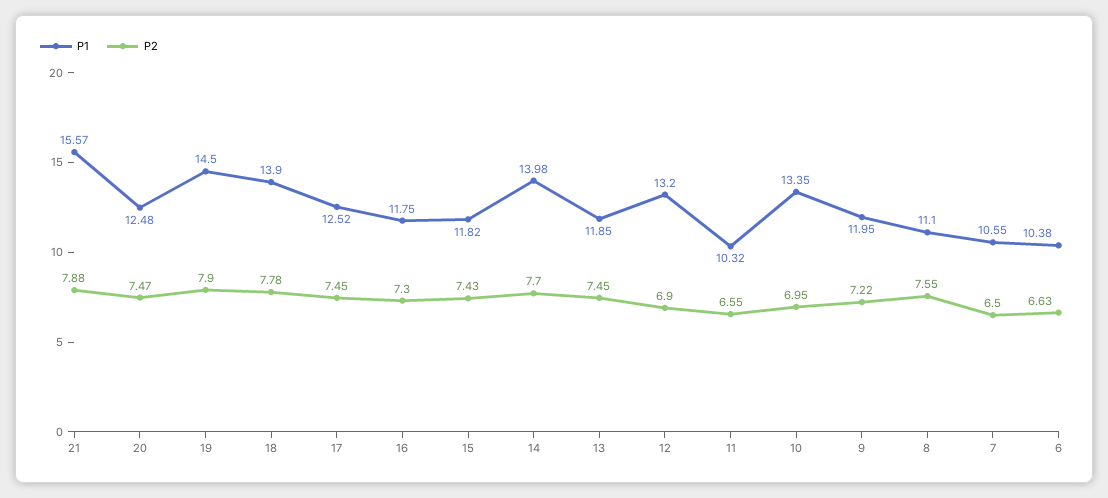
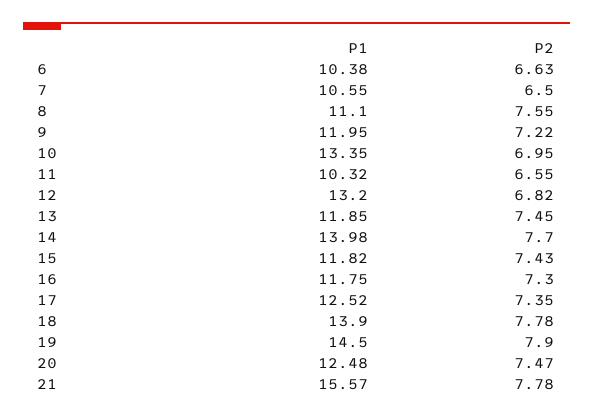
P2, 21: 7.88 -> 7.78
P2, 17: 7.45 -> 7.35
P2, 12: 6.9 -> 6.82

